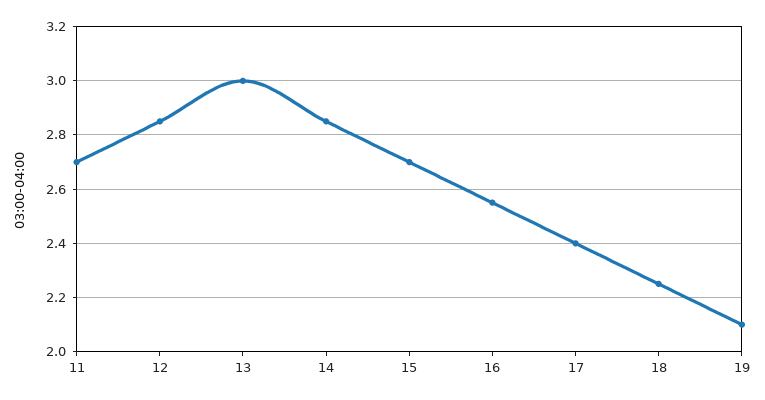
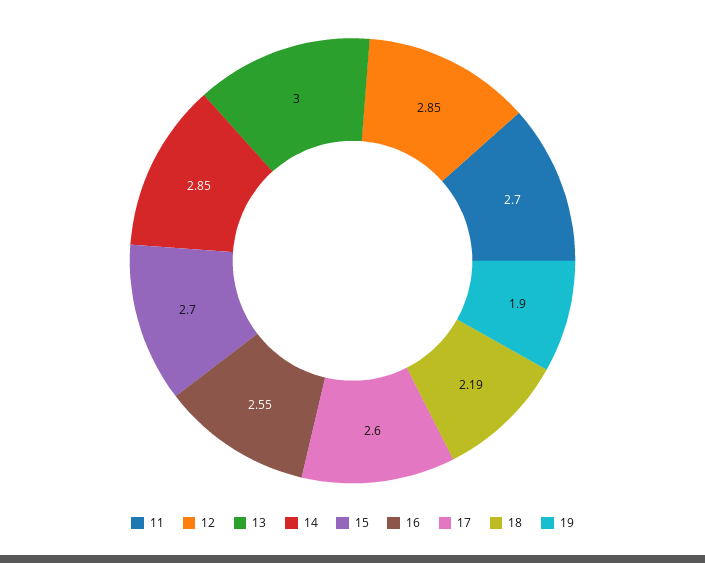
17: 2.4 -> 2.6
18: 2.25 -> 2.19
19: 2.1 -> 1.9

